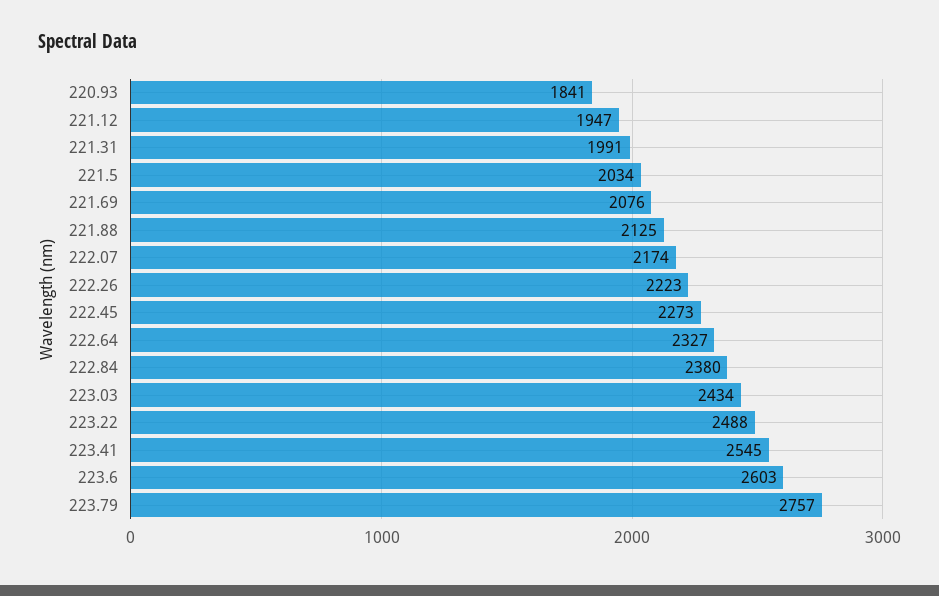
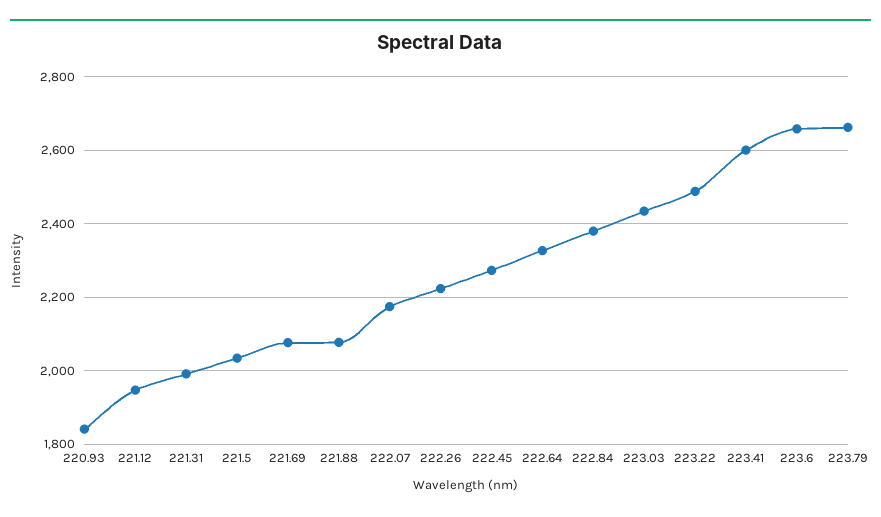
221.88: 2125 -> 2080
223.41: 2545 -> 2600
223.6: 2603 -> 2660
223.79: 2757 -> 2660

